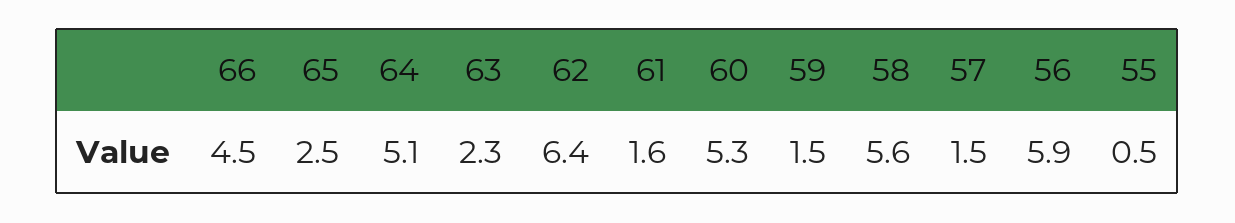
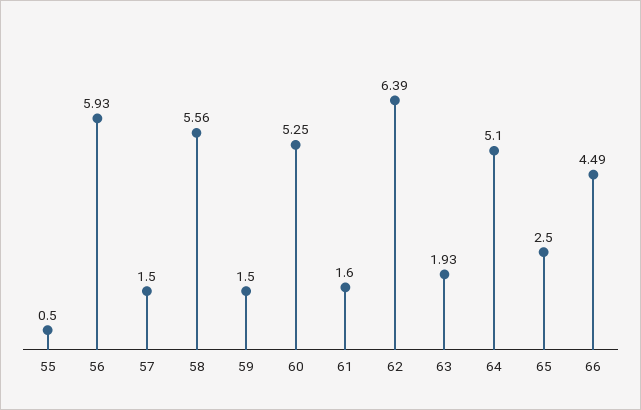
63: 2.3 -> 1.93

